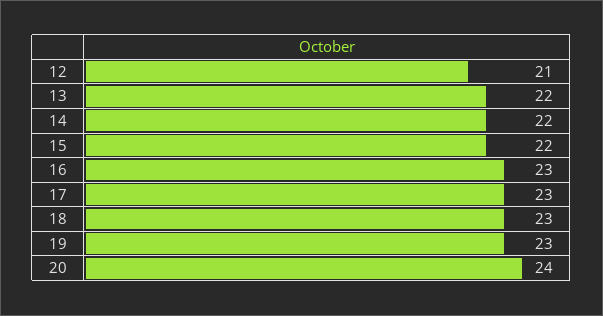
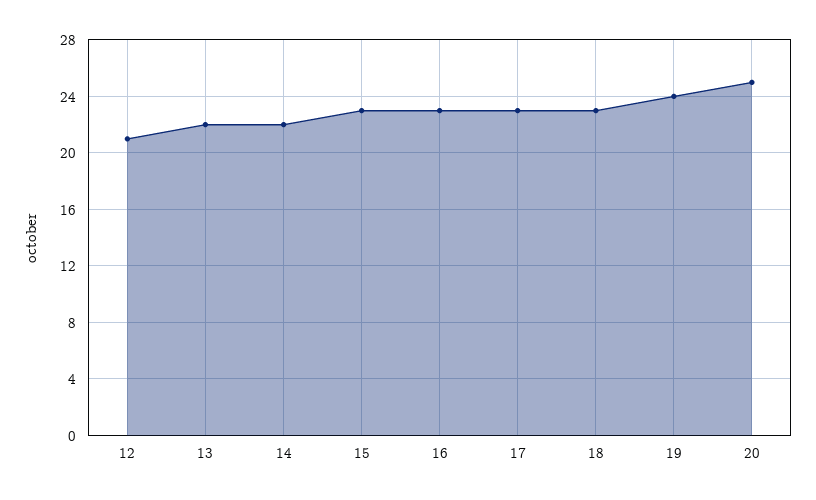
15: 22 -> 23
19: 23 -> 24
20: 24 -> 25

